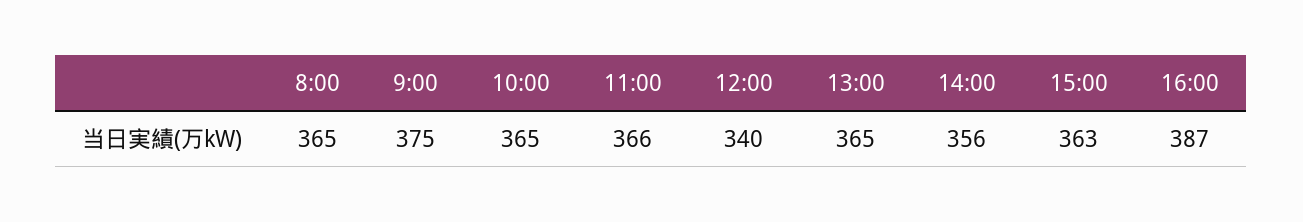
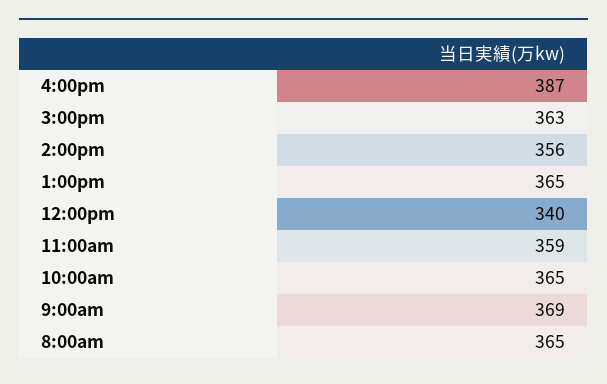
9:00: 375 -> 369
11:00: 366 -> 359

